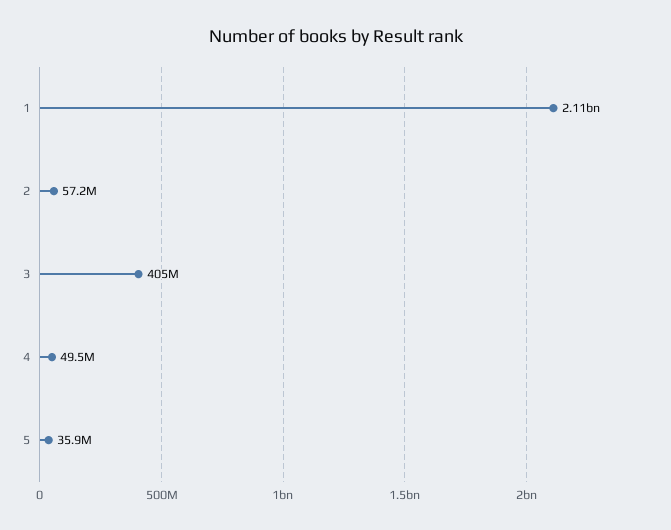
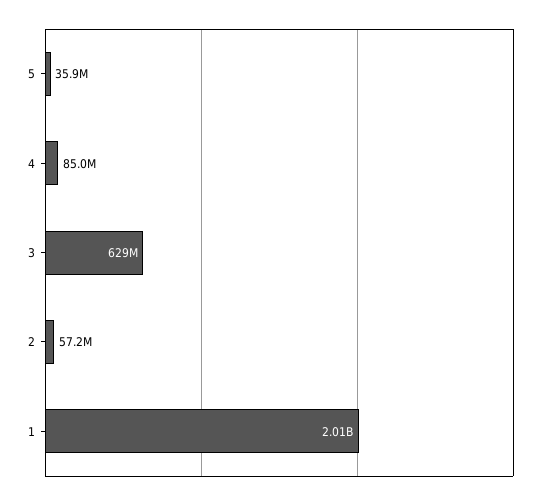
1: 2110000000 -> 2010000000
3: 405000000 -> 629000000
4: 49500000 -> 85000000

